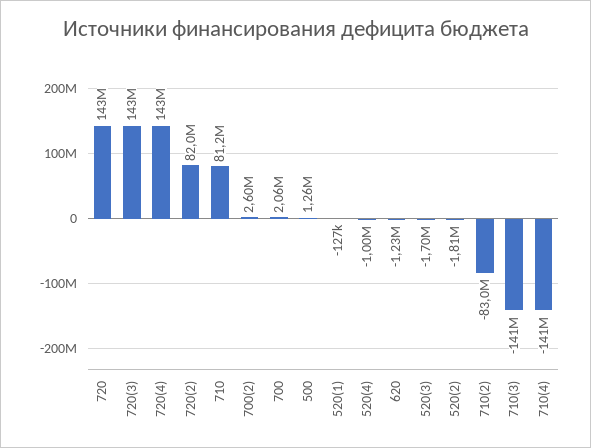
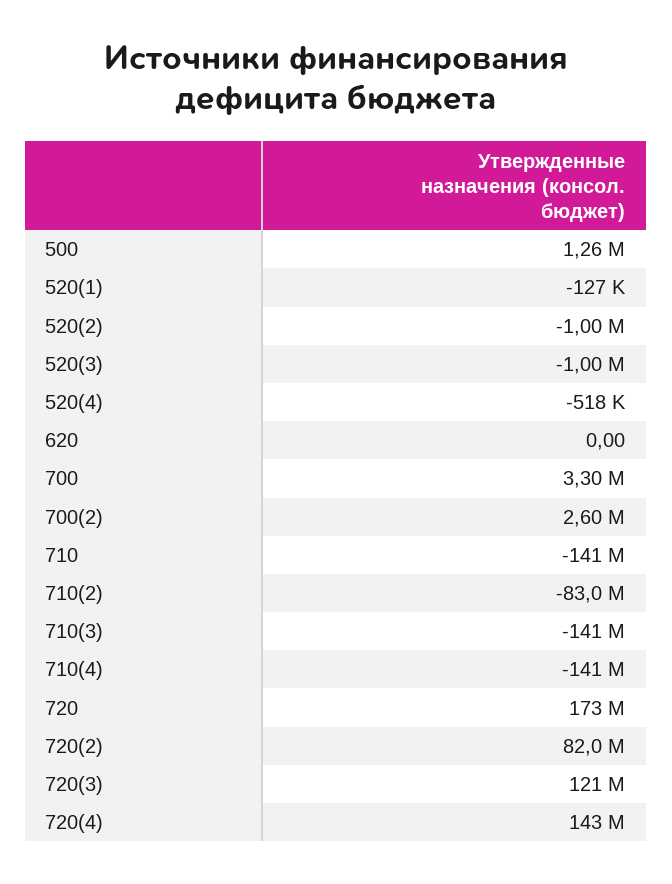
720: 143000000 -> 173000000
720(3): 143000000 -> 121000000
710: 81200000 -> -141000000
700: 2060000 -> 3300000
520(4): -1000000 -> -518000
620: -1230000 -> 0
520(3): -1700000 -> -1000000
520(2): -1810000 -> -1000000

